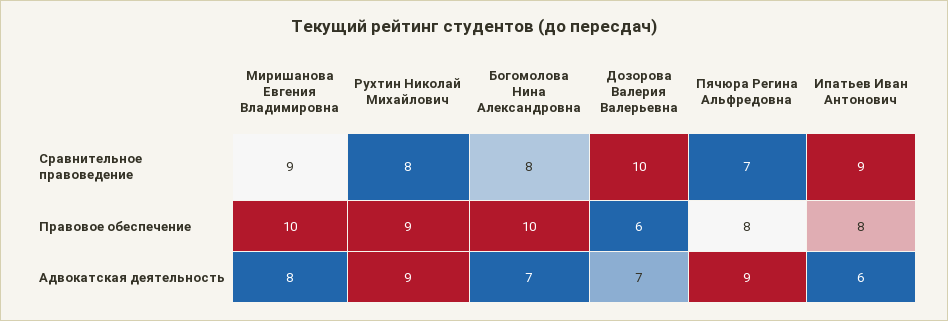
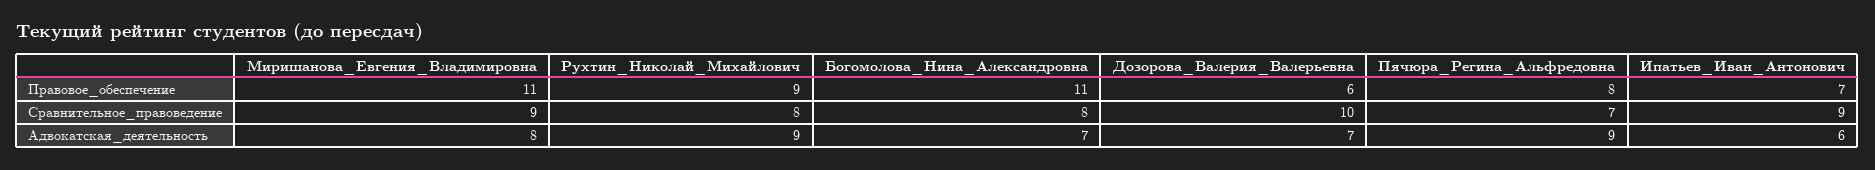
Миришанова Евгения Владимировна, Правовое обеспечение: 10 -> 11
Богомолова Нина Александровна, Правовое обеспечение: 10 -> 11
Ипатьев Иван Антонович, Правовое обеспечение: 8 -> 7

